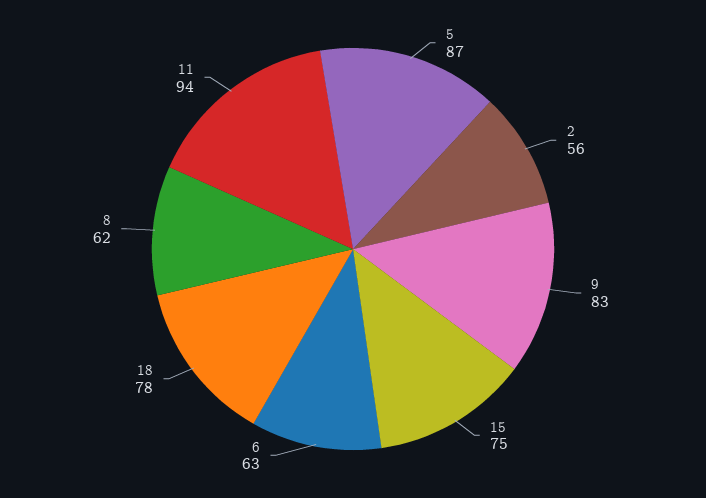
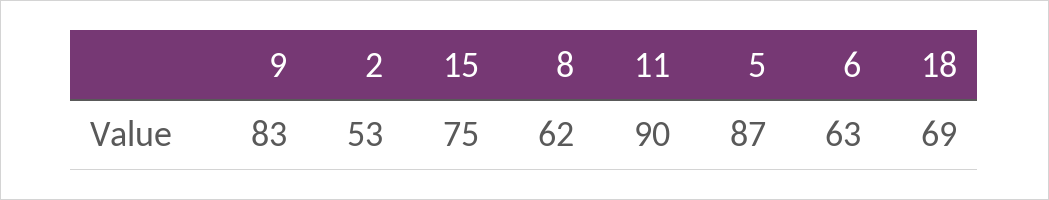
2: 56 -> 53
18: 78 -> 69
11: 94 -> 90

